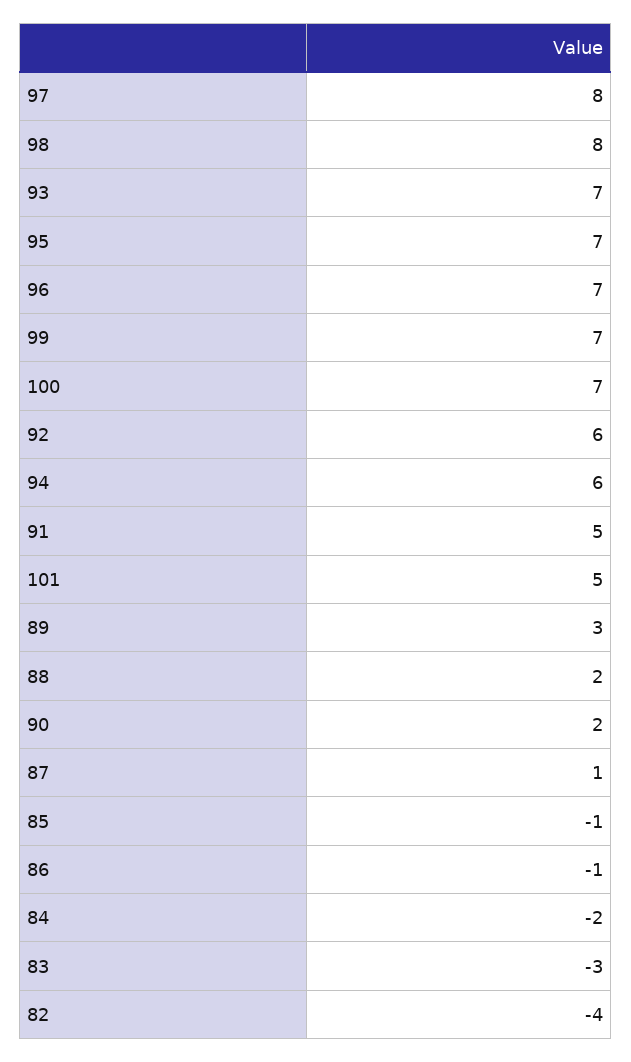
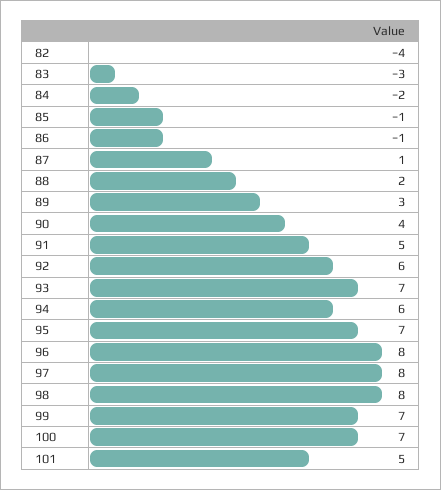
96: 7 -> 8
90: 2 -> 4

